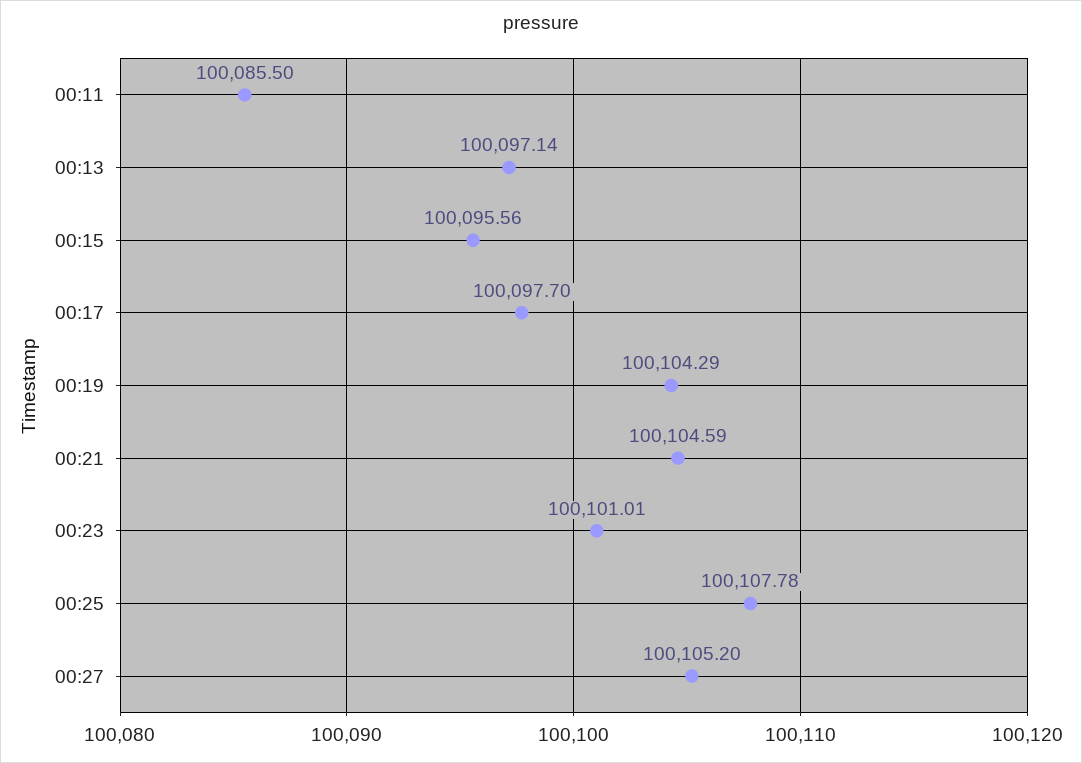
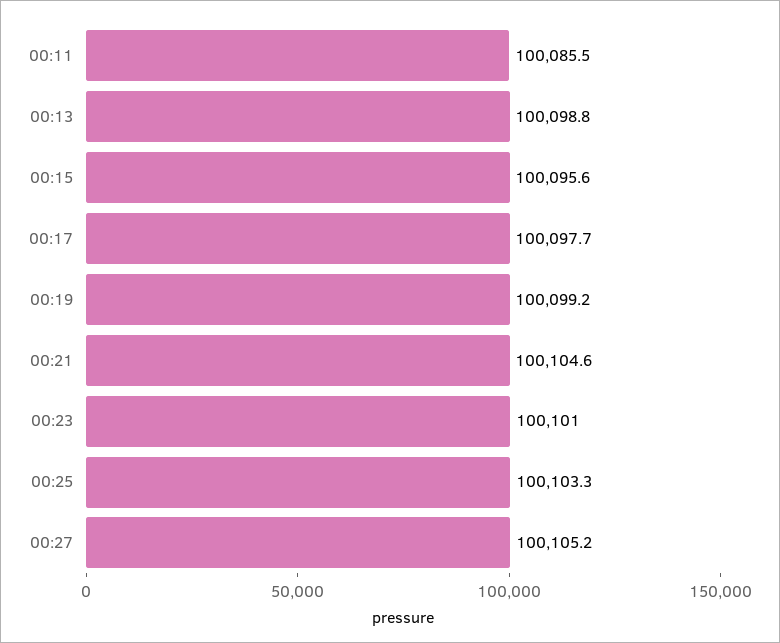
00:13: 100097.14 -> 100098.8
00:19: 100104.29 -> 100099.2
00:25: 100107.78 -> 100103.3

